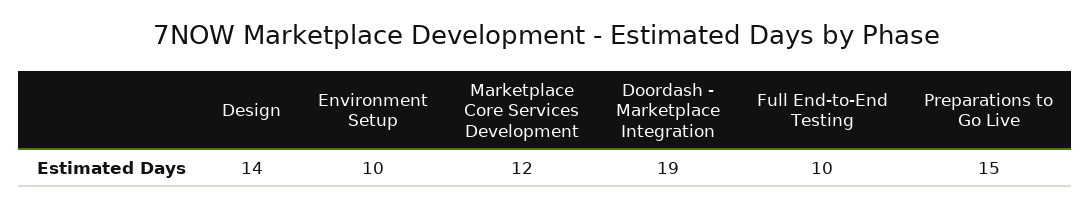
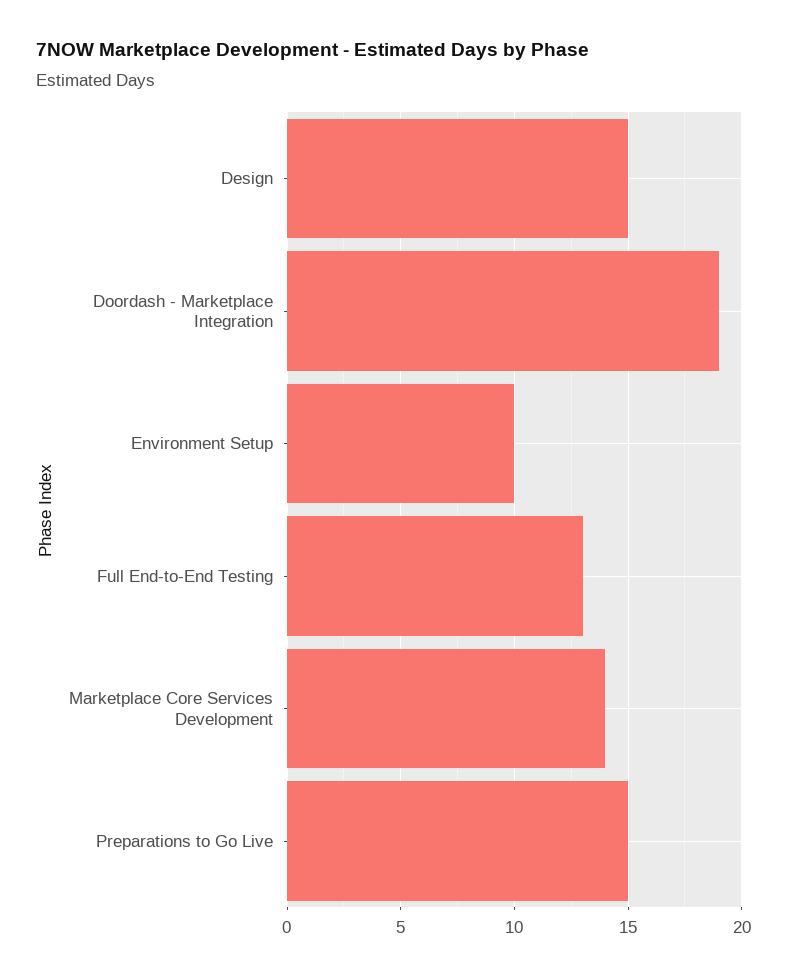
Design: 14 -> 15
Marketplace Core Services Development: 12 -> 14
Full End-to-End Testing: 10 -> 13

